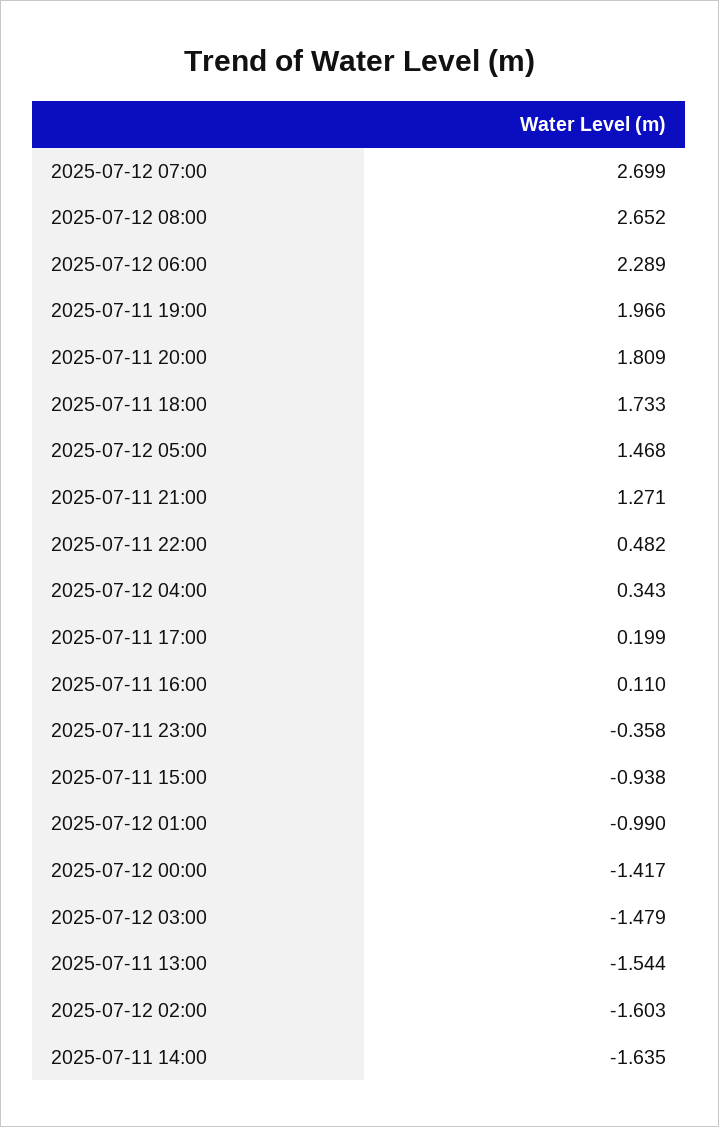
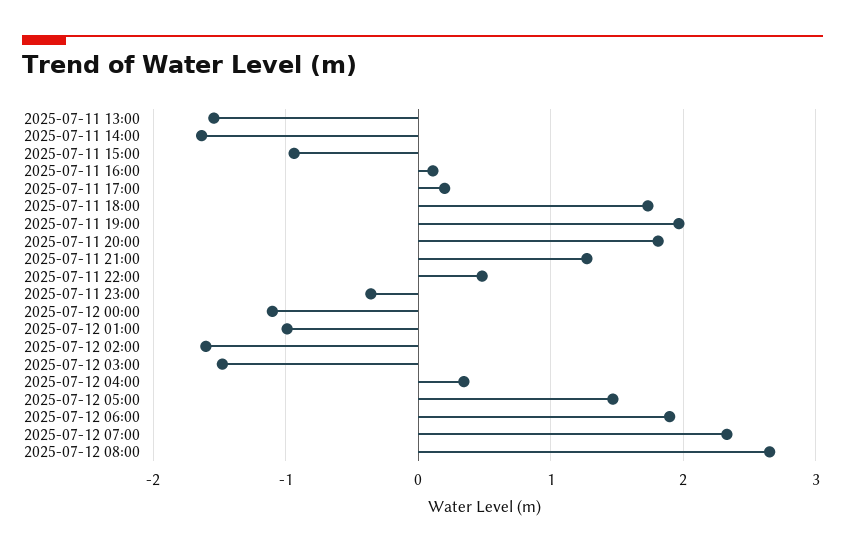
2025-07-12 07:00: 2.699 -> 2.3
2025-07-12 06:00: 2.289 -> 1.9
2025-07-12 00:00: -1.417 -> -1.1

